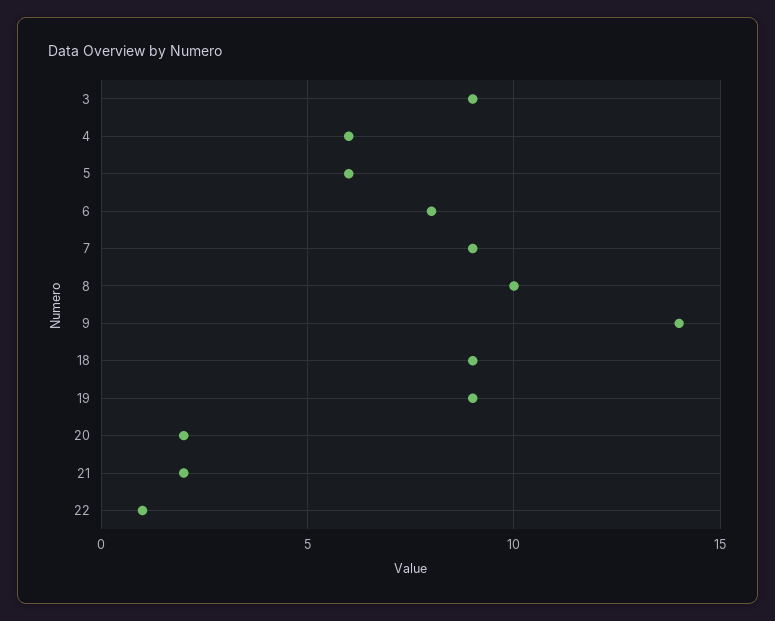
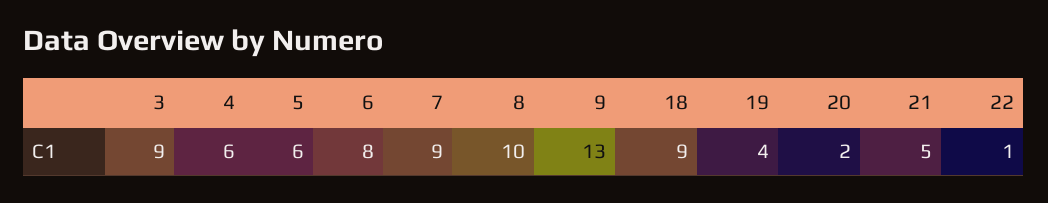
9: 14 -> 13
19: 9 -> 4
21: 2 -> 5

